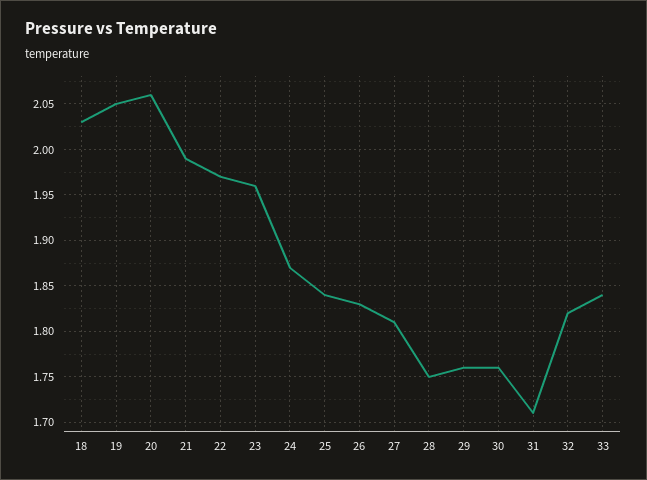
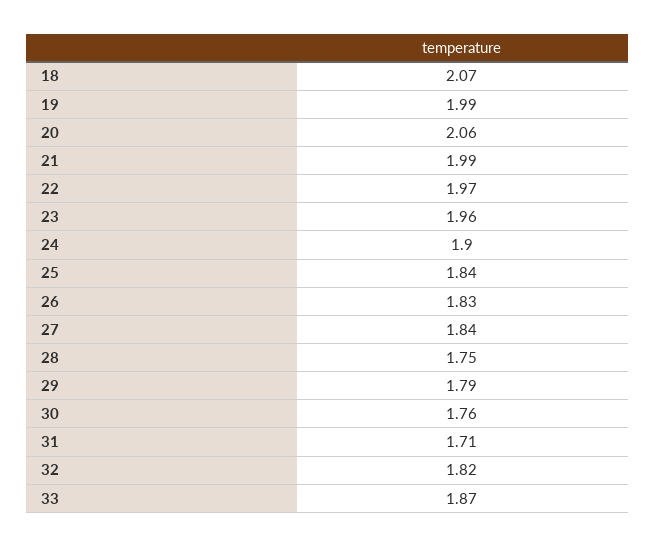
18: 2.03 -> 2.07
19: 2.05 -> 1.99
24: 1.87 -> 1.9
27: 1.81 -> 1.84
29: 1.76 -> 1.79
33: 1.84 -> 1.87

